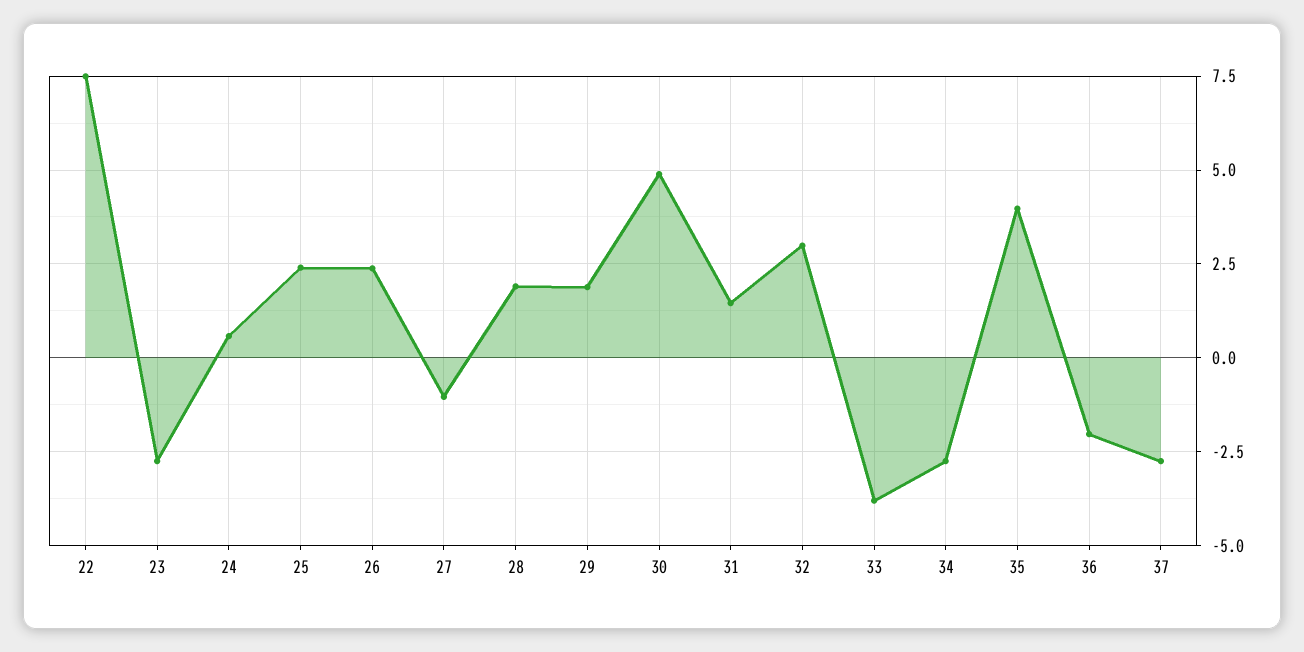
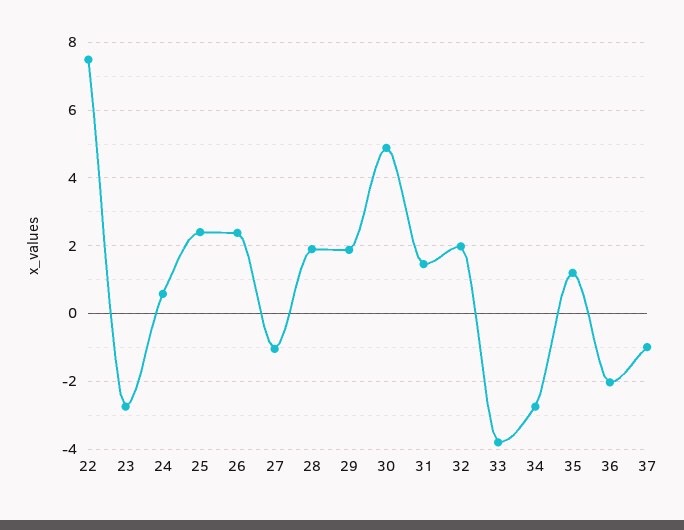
32: 3 -> 2
35: 4 -> 1.2
37: -2.75 -> -1

